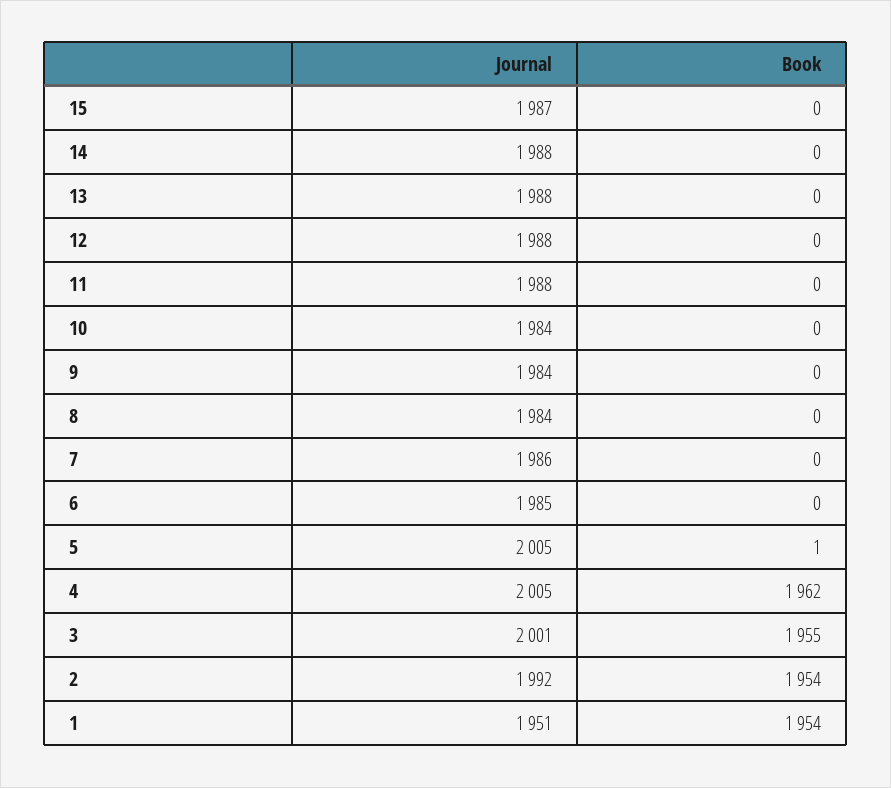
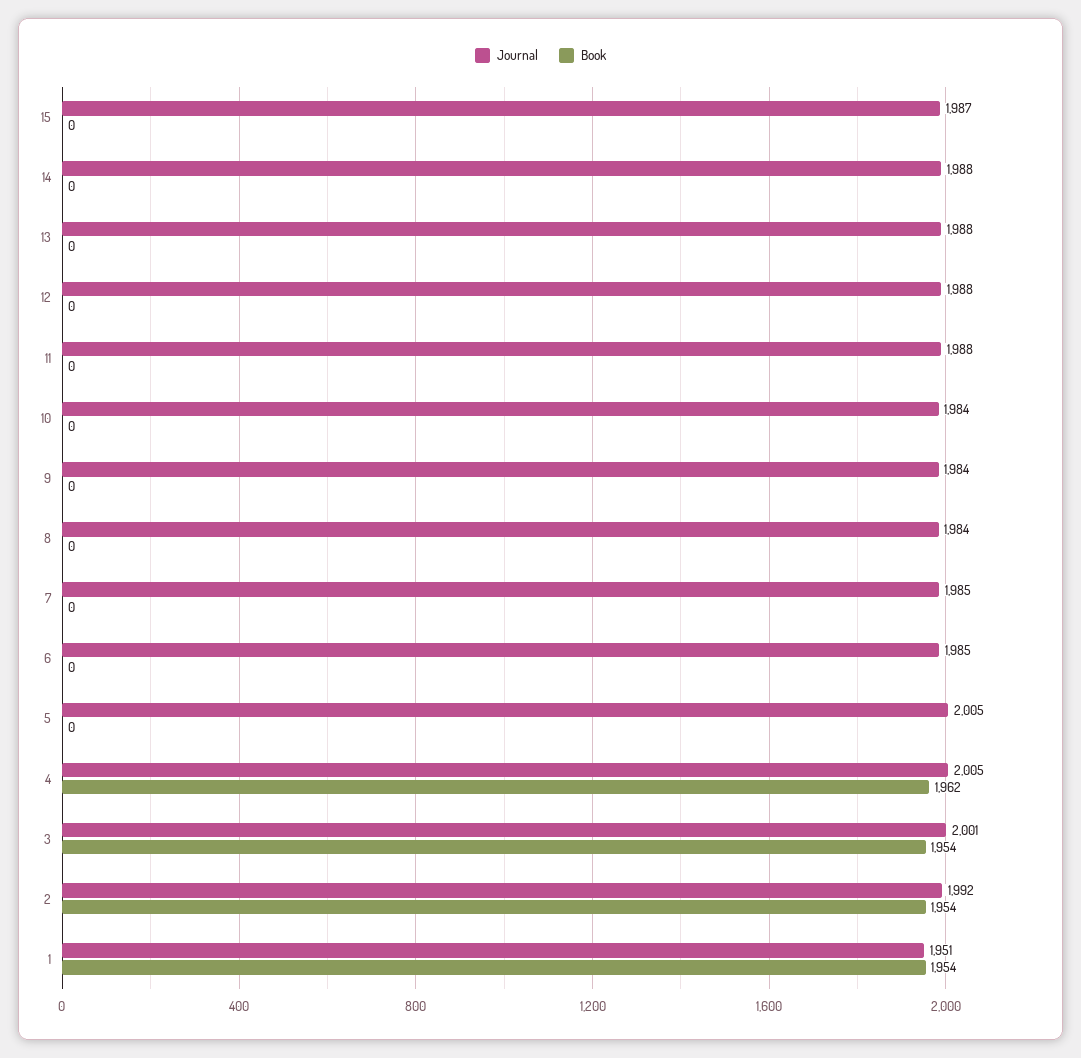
Journal, 7: 1986 -> 1985
Book, 5: 1 -> 0
Book, 3: 1955 -> 1954

